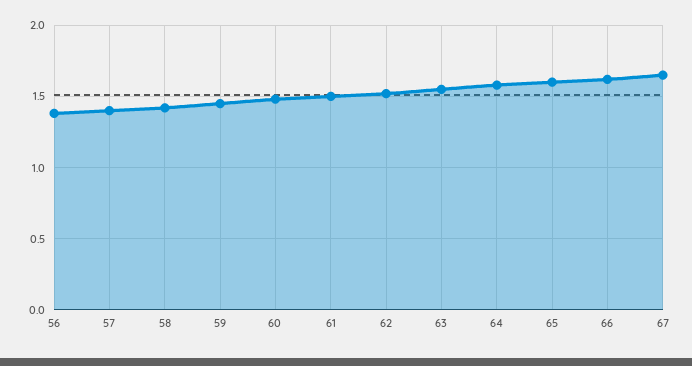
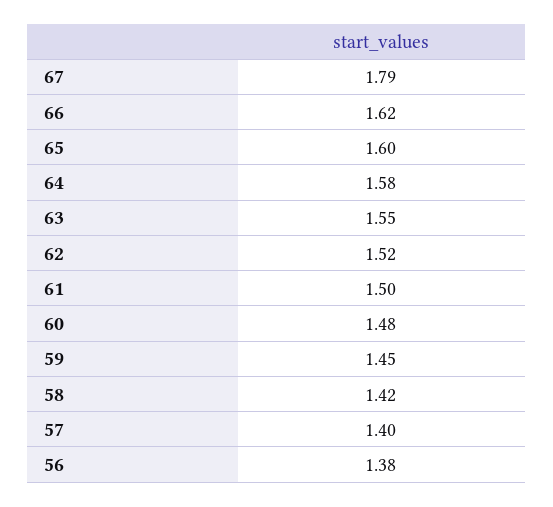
67: 1.65 -> 1.79

